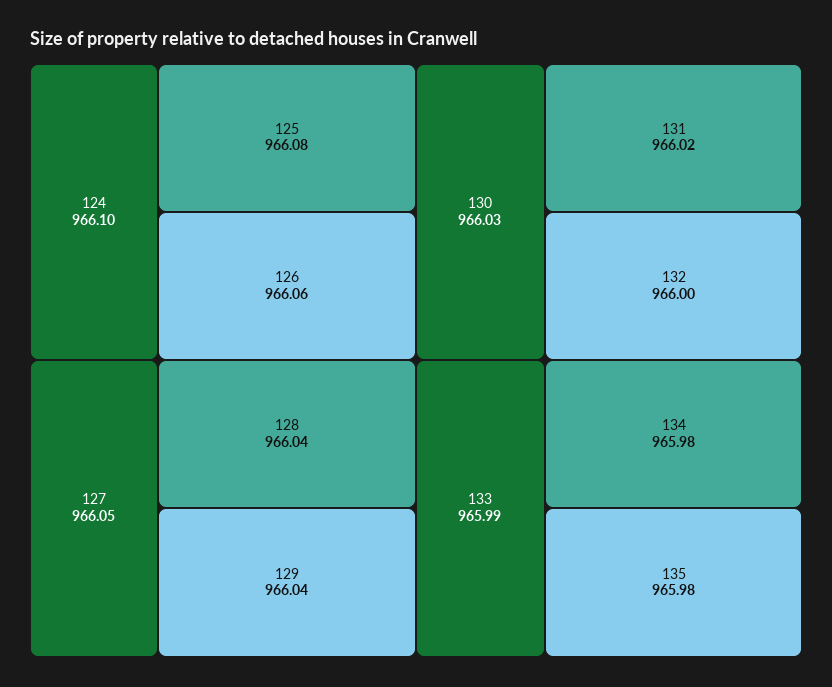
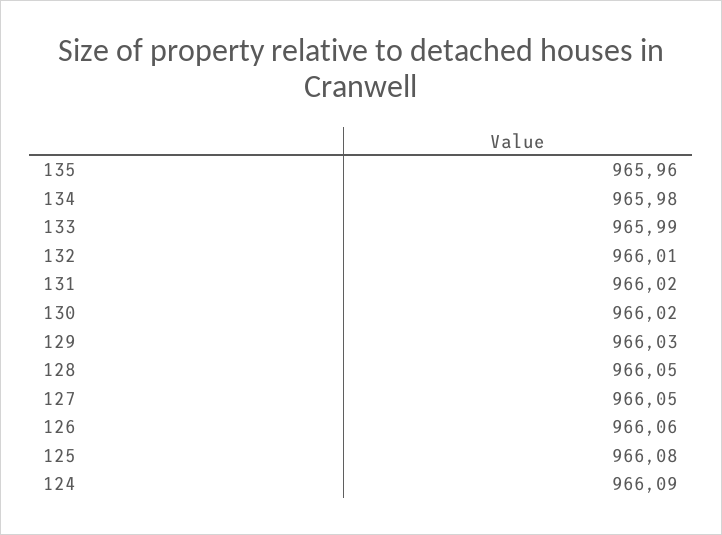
124: 966.1 -> 966.09
128: 966.04 -> 966.05
129: 966.04 -> 966.03
130: 966.03 -> 966.02
132: 966 -> 966.01
135: 965.98 -> 965.96

